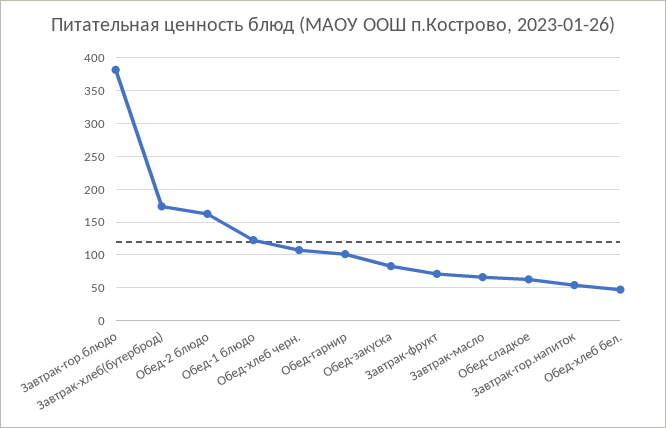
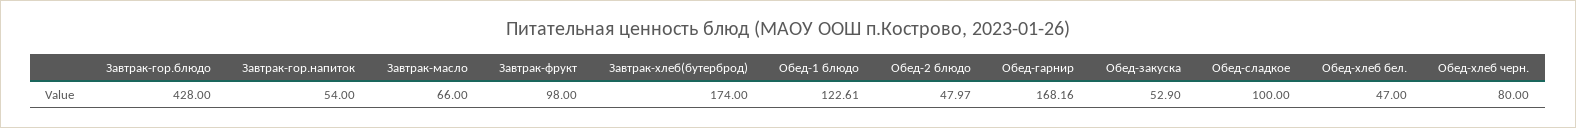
Завтрак-гор.блюдо: 380 -> 428
Обед-2 блюдо: 160 -> 47.97
Обед-хлеб черн.: 110 -> 80
Обед-гарнир: 100 -> 168.16
Обед-закуска: 80 -> 52.9
Завтрак-фрукт: 70 -> 98
Обед-сладкое: 60 -> 100

